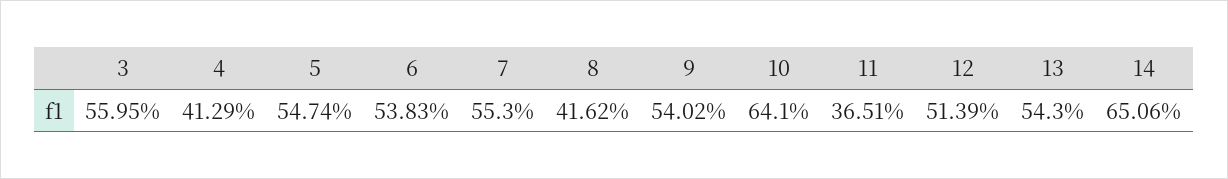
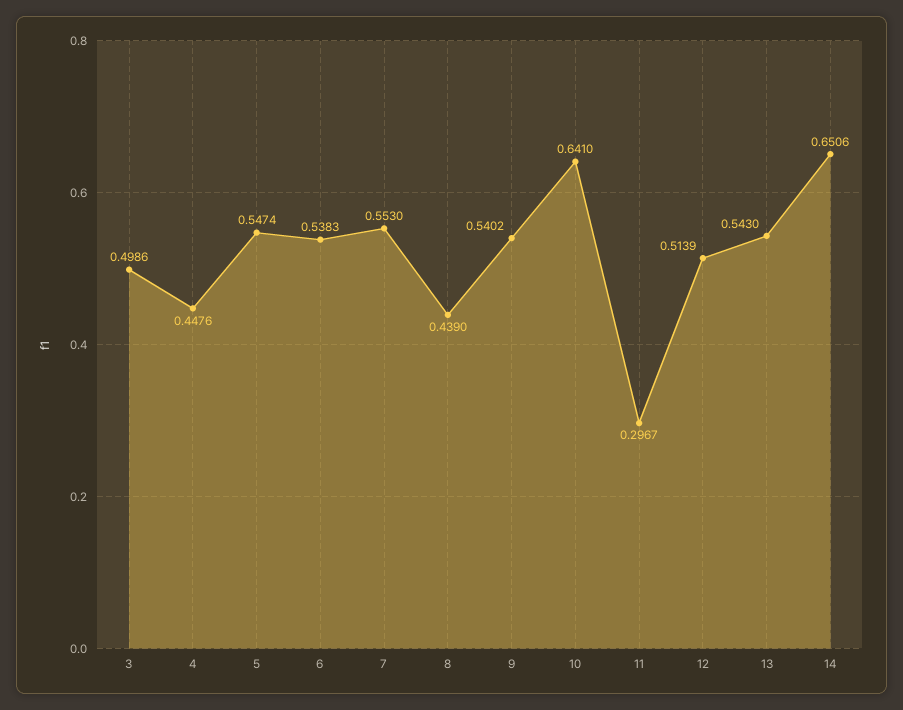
3: 0.5595 -> 0.4986
4: 0.4129 -> 0.4476
8: 0.4162 -> 0.439
11: 0.3651 -> 0.2967

